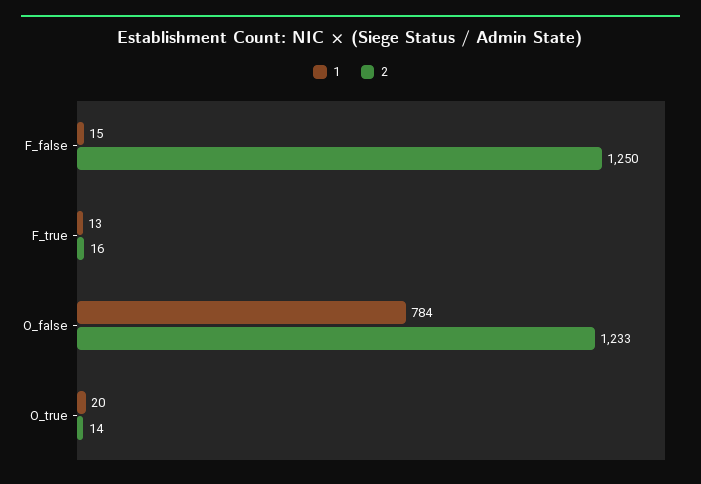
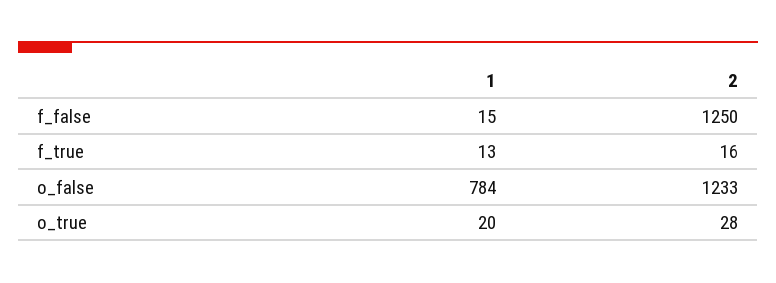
2, O_true: 14 -> 28

